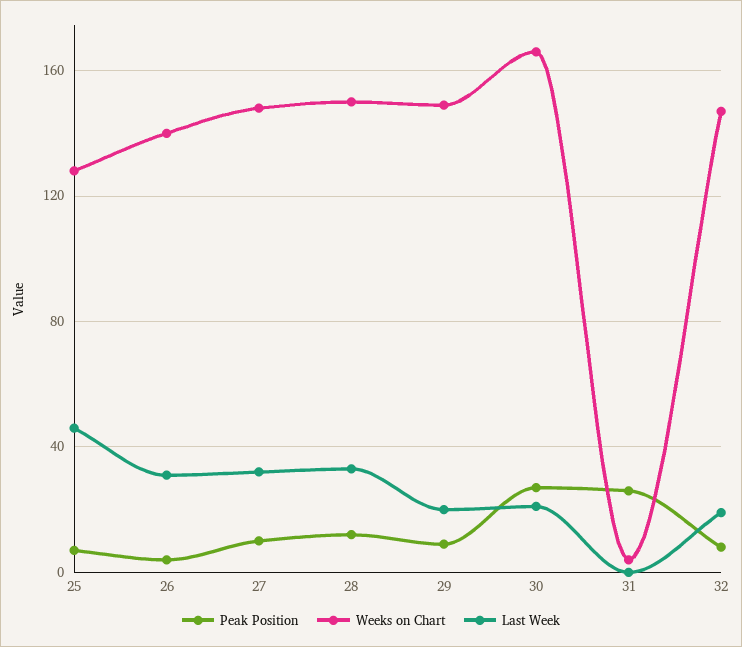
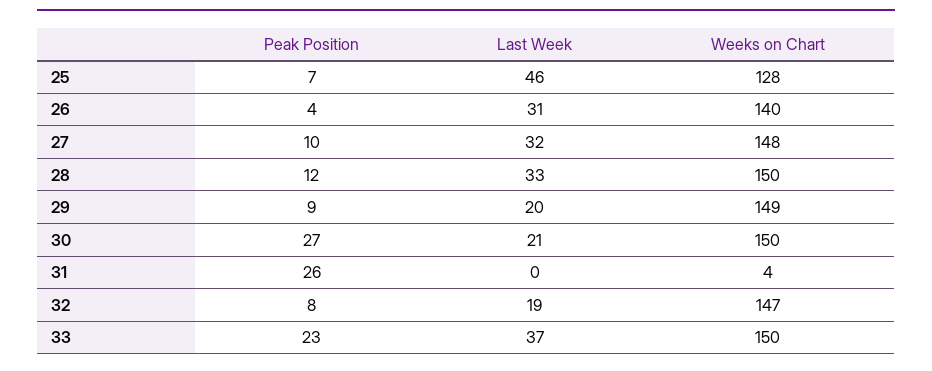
Weeks on Chart, 30: 165 -> 150
Peak Position, 33: none -> 23
Last Week, 33: none -> 37
Weeks on Chart, 33: none -> 150

